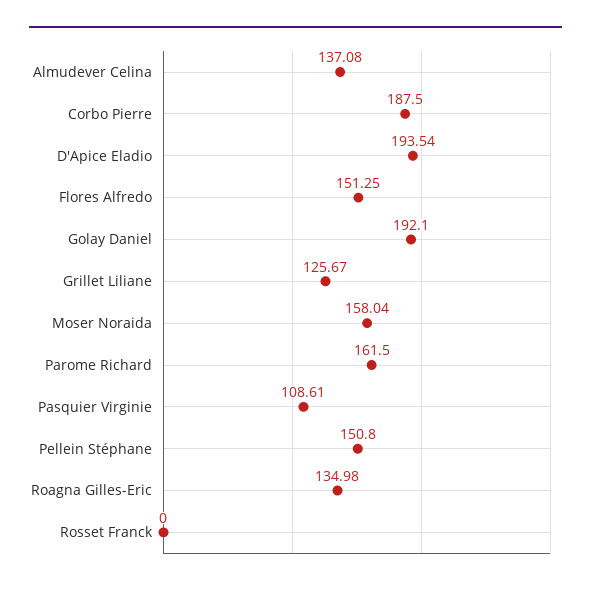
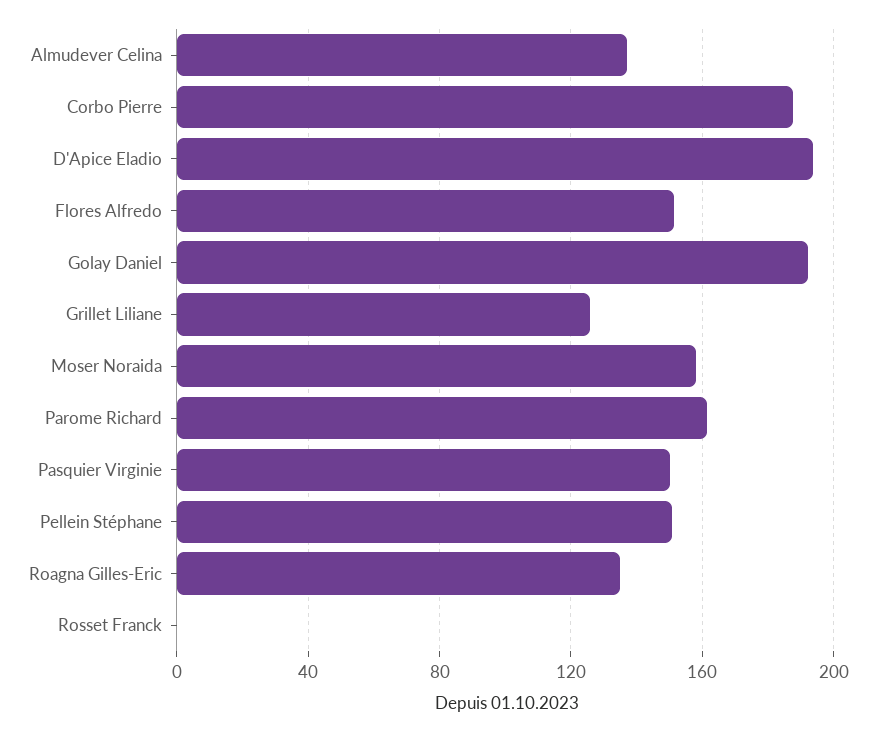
Pasquier Virginie: 108.61 -> 150

